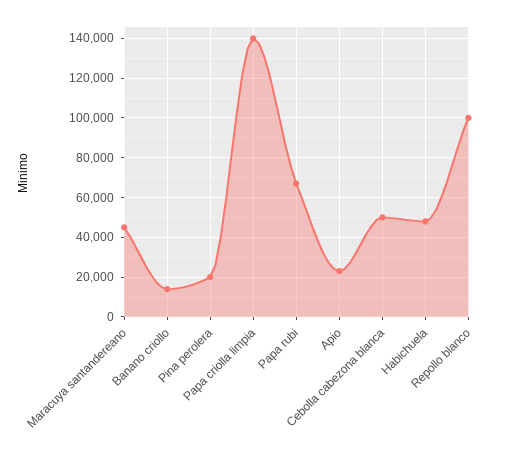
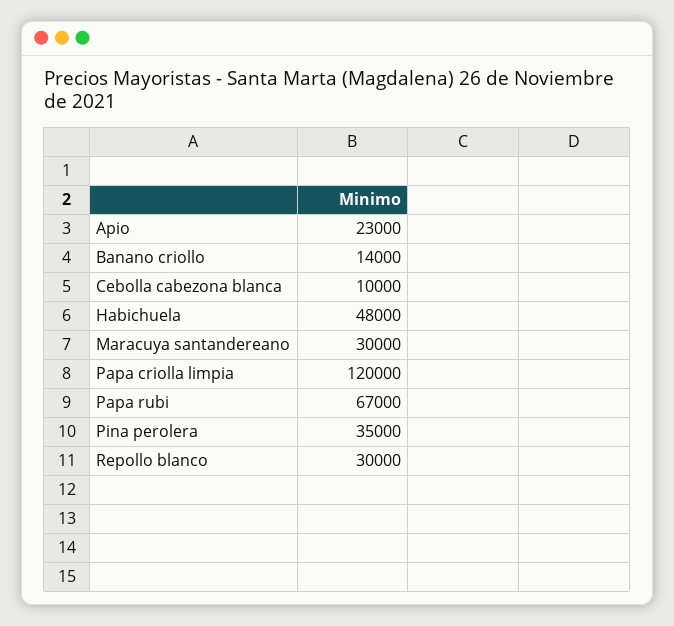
Maracuya santandereano: 45000 -> 30000
Pina perolera: 20000 -> 35000
Papa criolla limpia: 140000 -> 120000
Cebolla cabezona blanca: 50000 -> 10000
Repollo blanco: 100000 -> 30000

